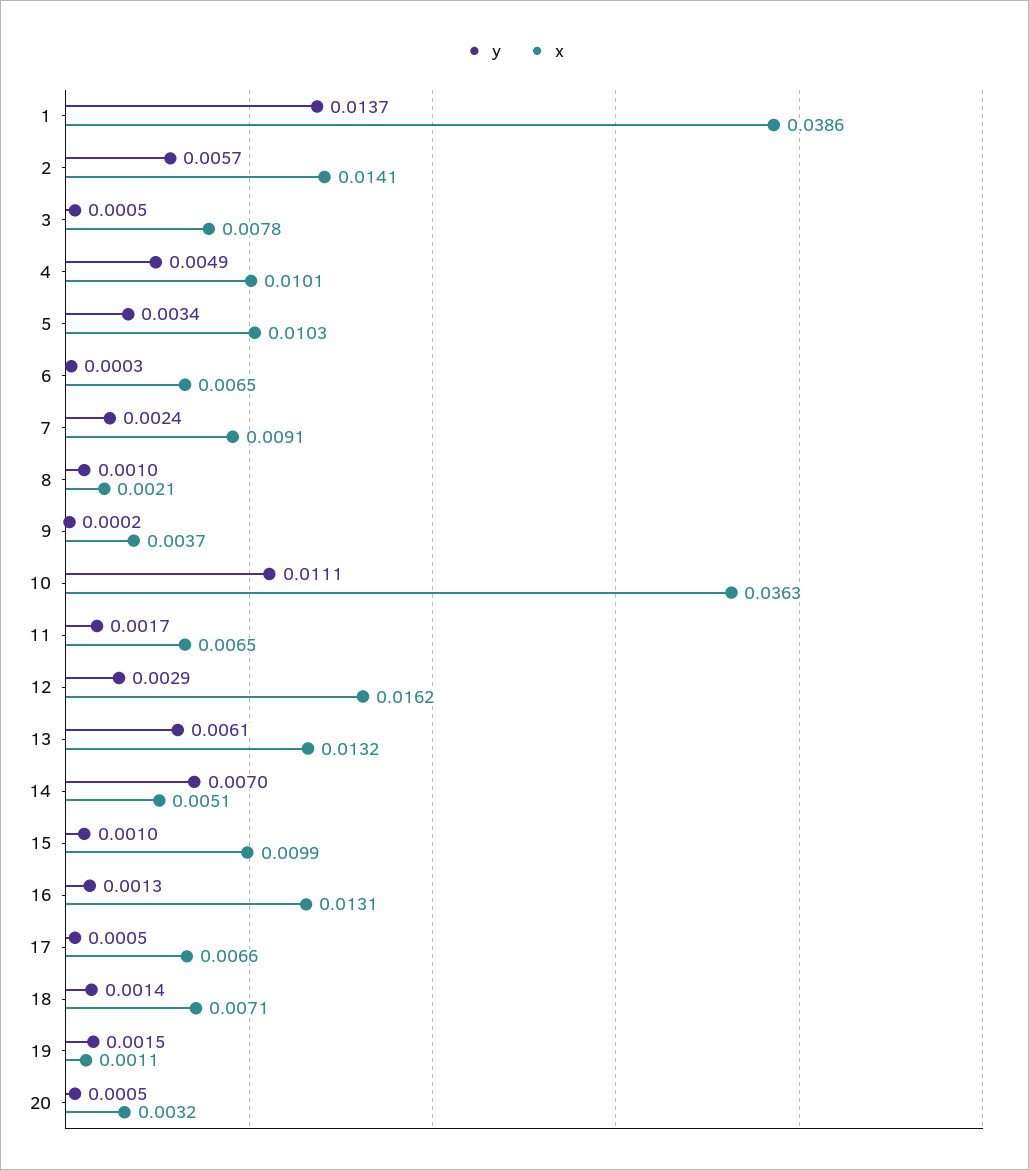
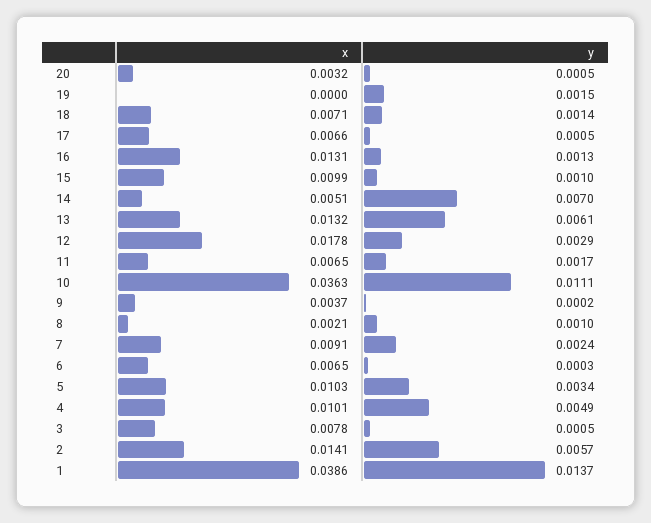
x, 12: 0.0162 -> 0.0178
x, 19: 0.0011 -> 0

